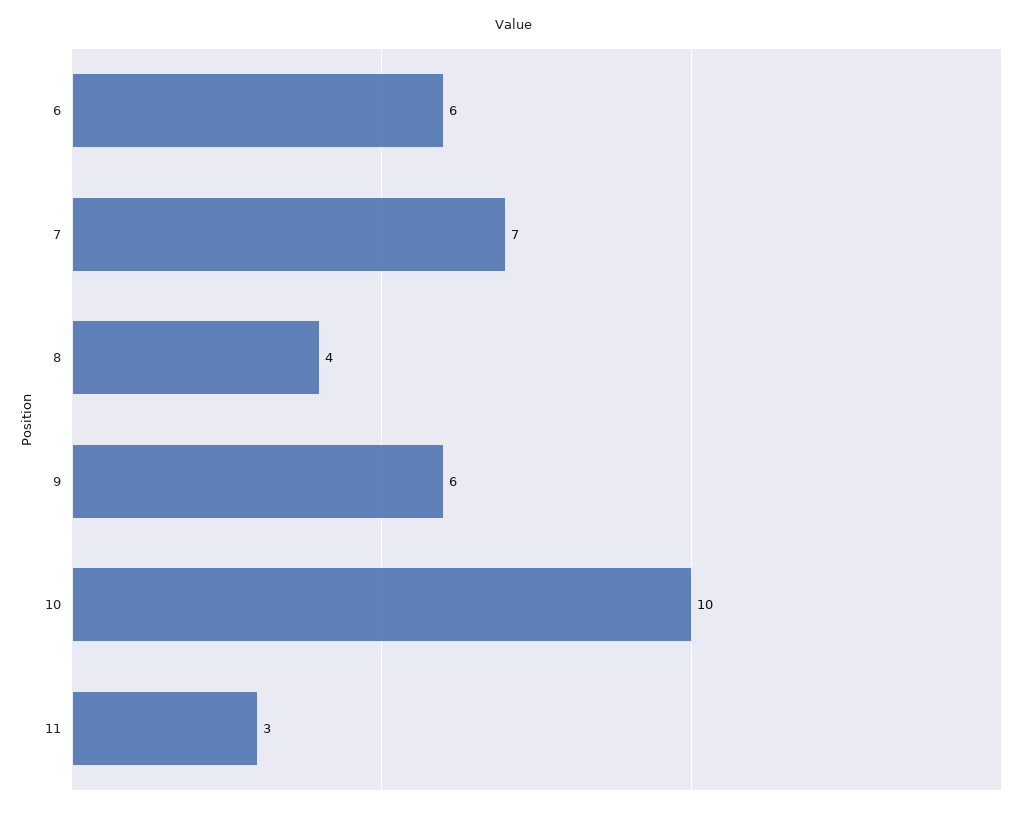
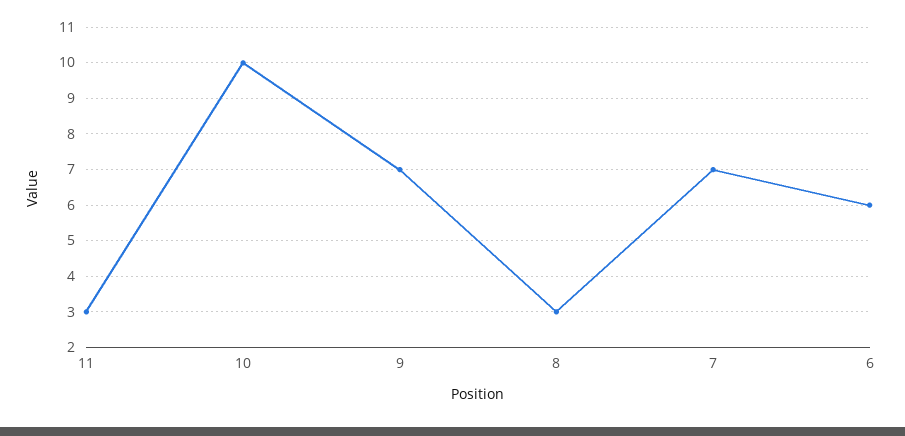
8: 4 -> 3
9: 6 -> 7

